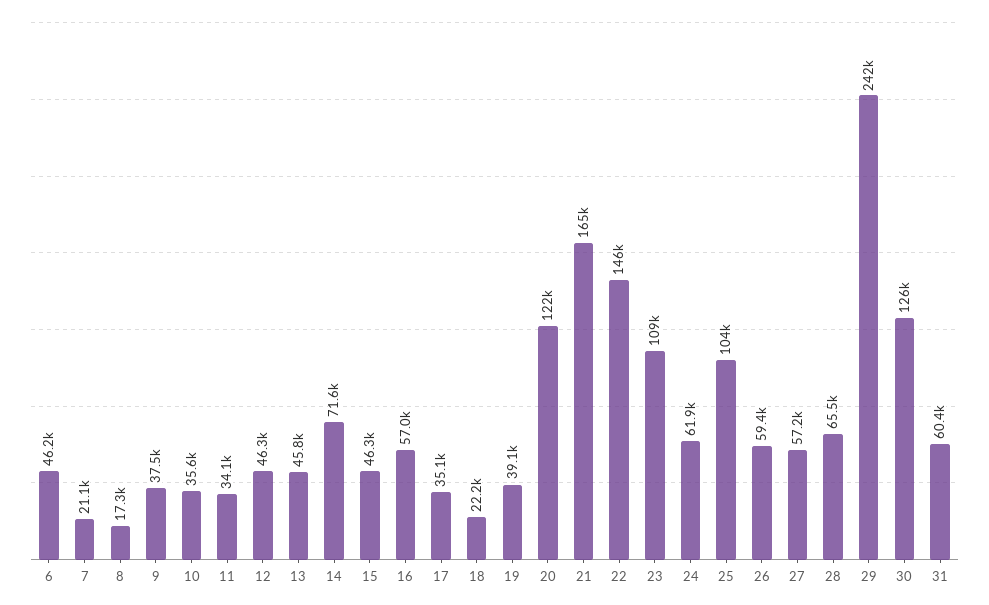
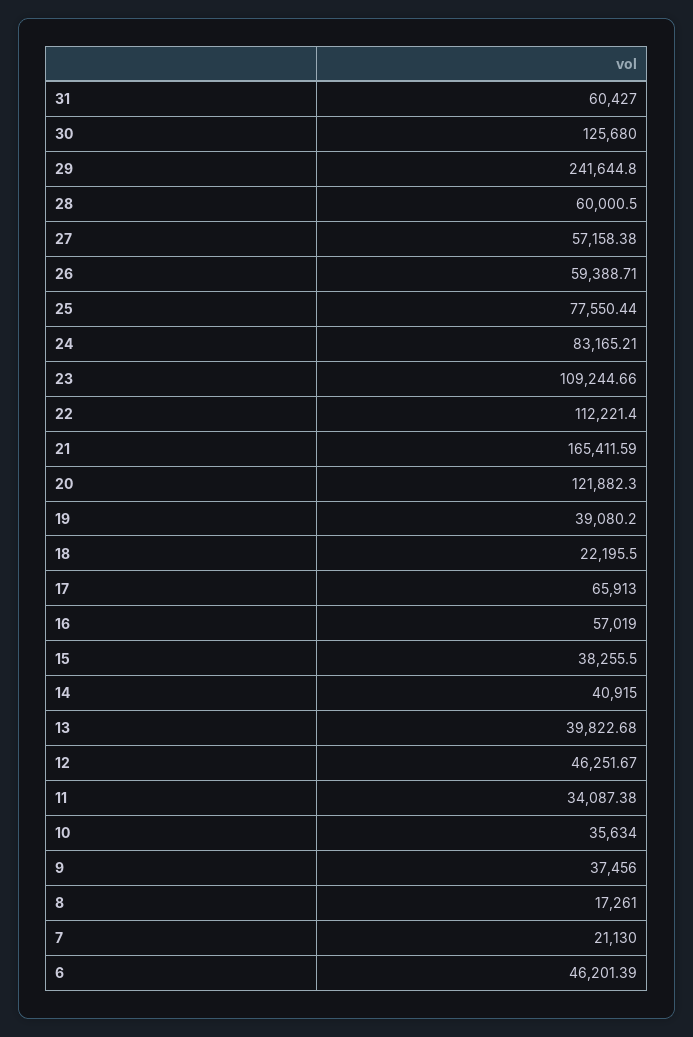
13: 45800 -> 39822.68
14: 71600 -> 40915
15: 46300 -> 38255.5
17: 35100 -> 65913
22: 146000 -> 112221.4
24: 61900 -> 83165.21
25: 104000 -> 77550.44
28: 65500 -> 60000.5

